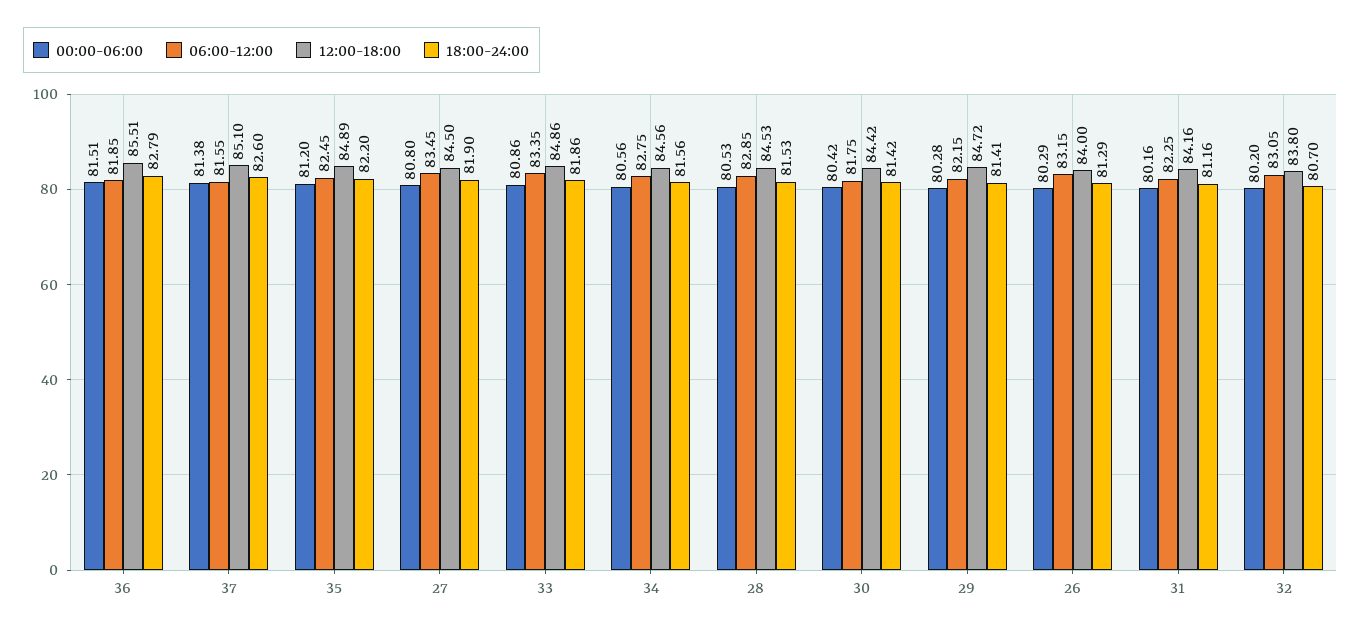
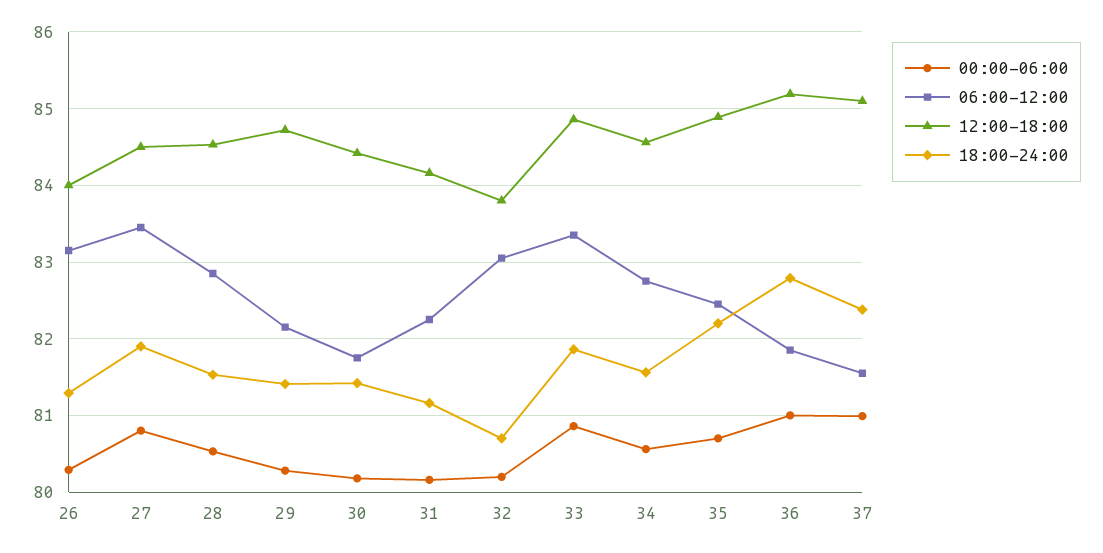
00:00-06:00, 36: 81.51 -> 81
12:00-18:00, 36: 85.51 -> 85.2
00:00-06:00, 37: 81.38 -> 81
18:00-24:00, 37: 82.6 -> 82.4
00:00-06:00, 35: 81.2 -> 80.7
00:00-06:00, 30: 80.42 -> 80.2

